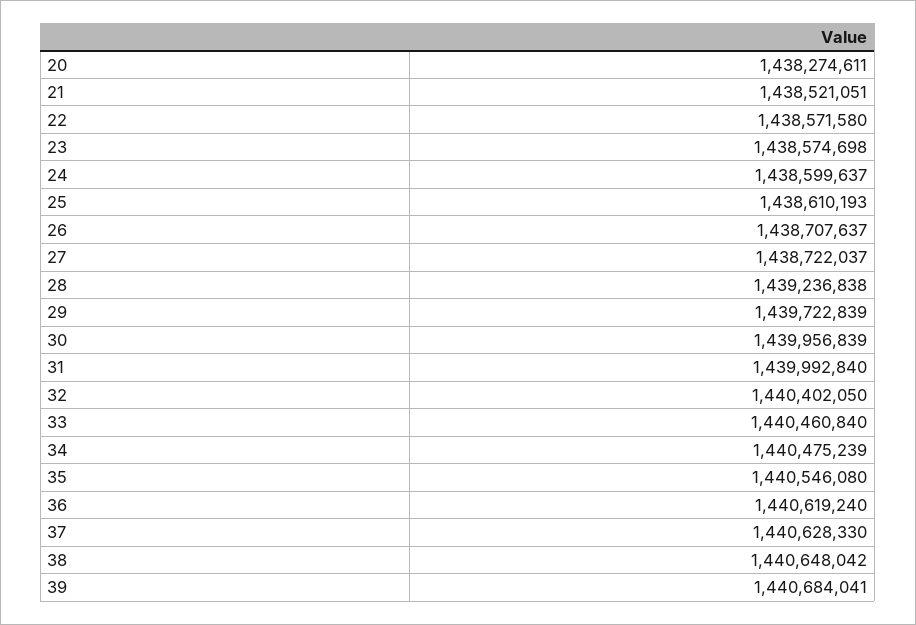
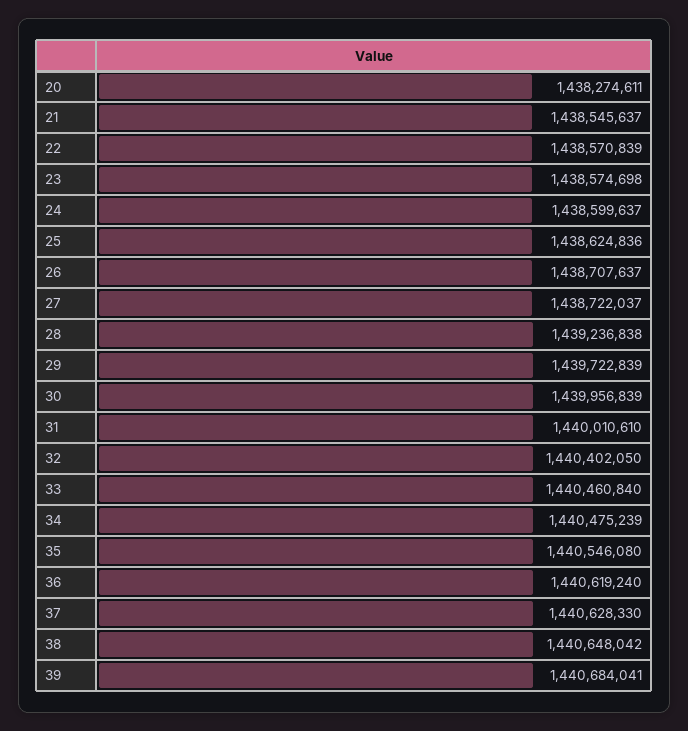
21: 1438521051 -> 1438545637
22: 1438571580 -> 1438570839
25: 1438610193 -> 1438624836
31: 1439992840 -> 1440010610

